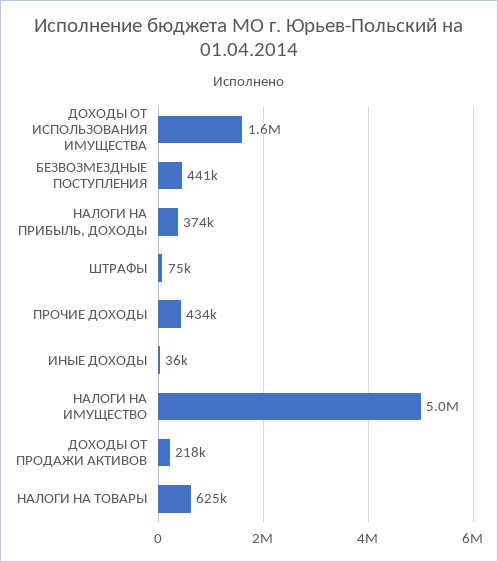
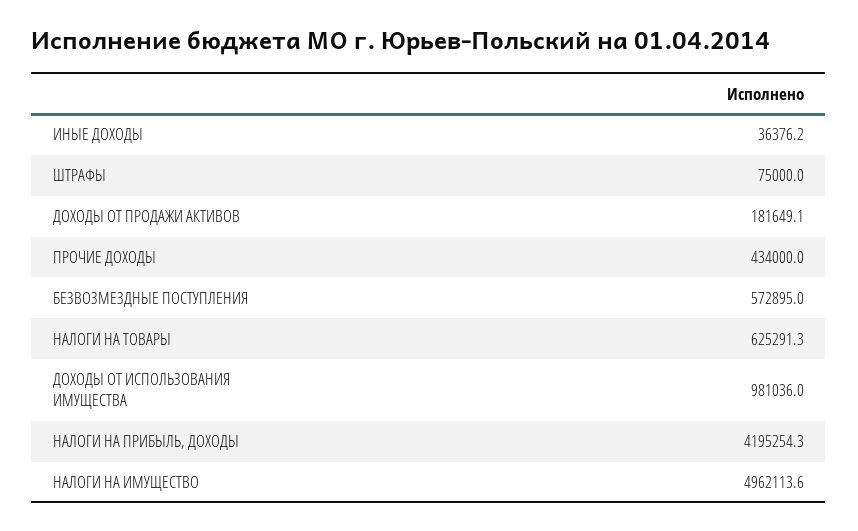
ДОХОДЫ ОТ ИСПОЛЬЗОВАНИЯ ИМУЩЕСТВА: 1600000 -> 981036
БЕЗВОЗМЕЗДНЫЕ ПОСТУПЛЕНИЯ: 441000 -> 572895
НАЛОГИ НА ПРИБЫЛЬ, ДОХОДЫ: 374000 -> 4195254.3
ДОХОДЫ ОТ ПРОДАЖИ АКТИВОВ: 218000 -> 181649.1

